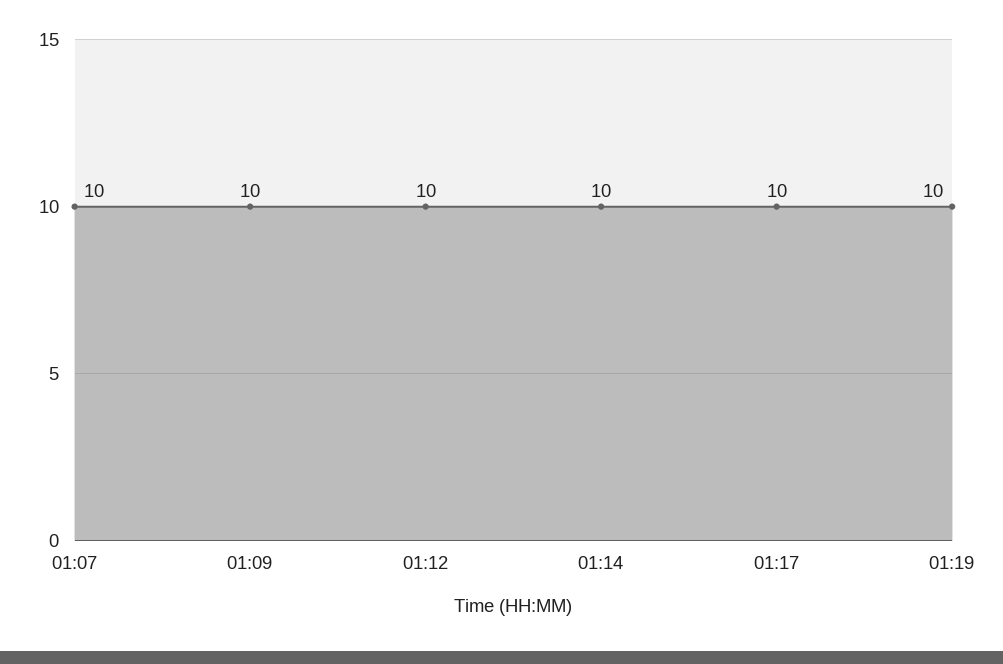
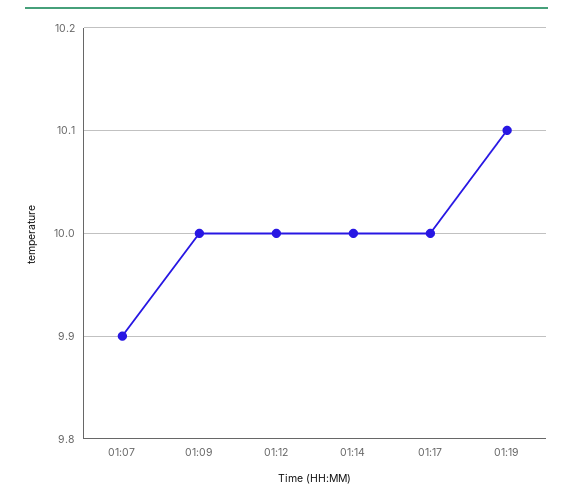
01:07: 10 -> 9.9
01:19: 10 -> 10.1

